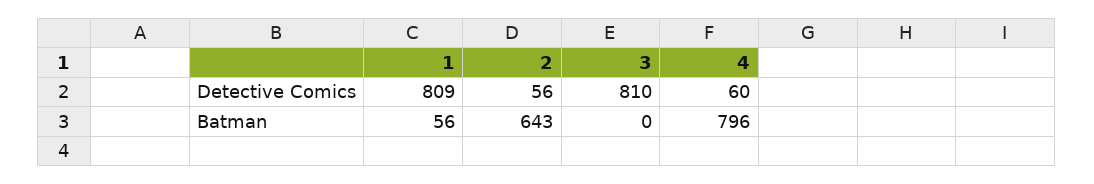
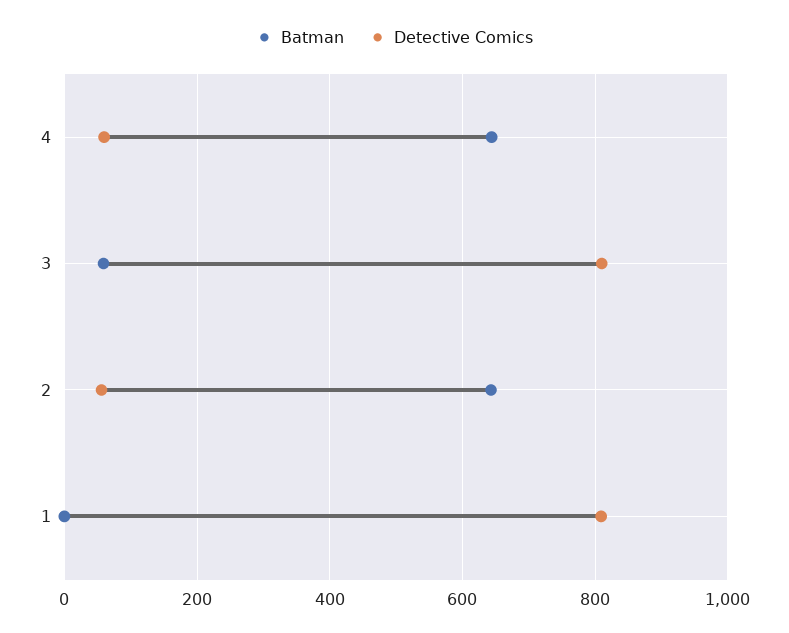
Batman, 1: 56 -> 0
Batman, 3: 0 -> 60
Batman, 4: 796 -> 640

